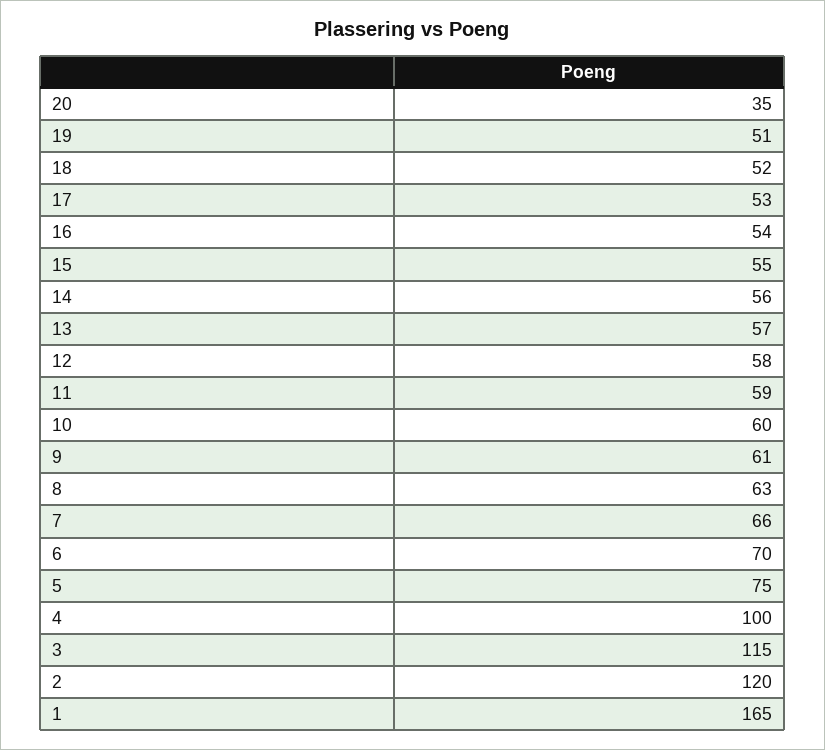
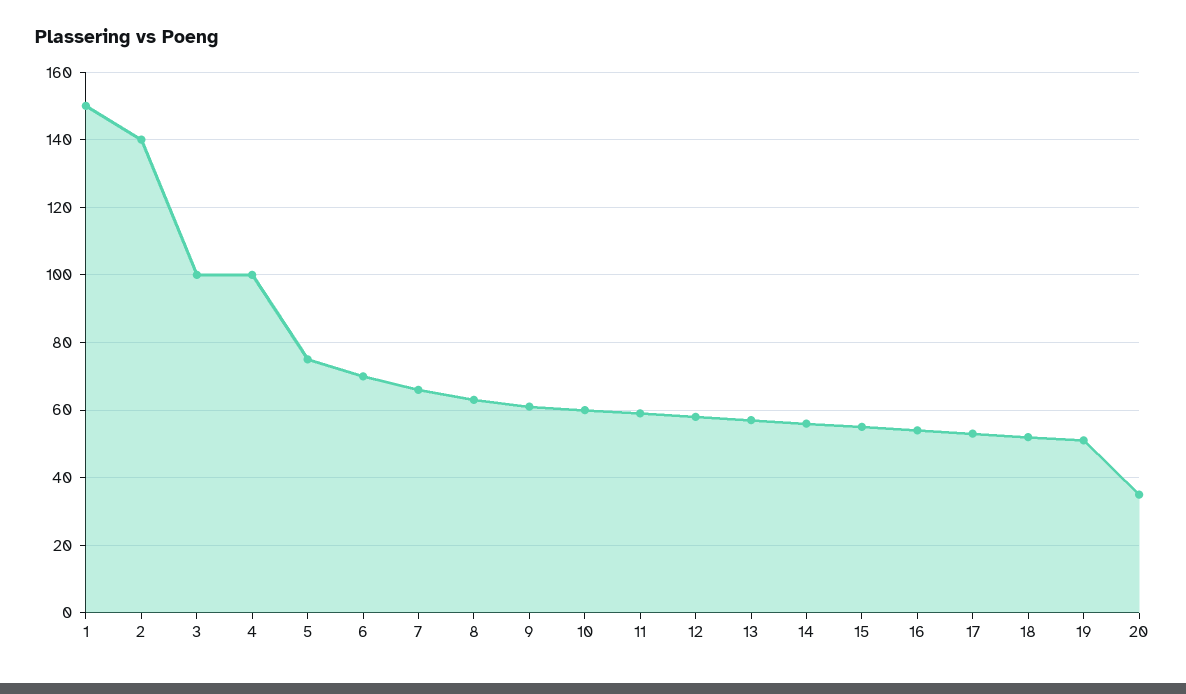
3: 115 -> 100
2: 120 -> 140
1: 165 -> 150

